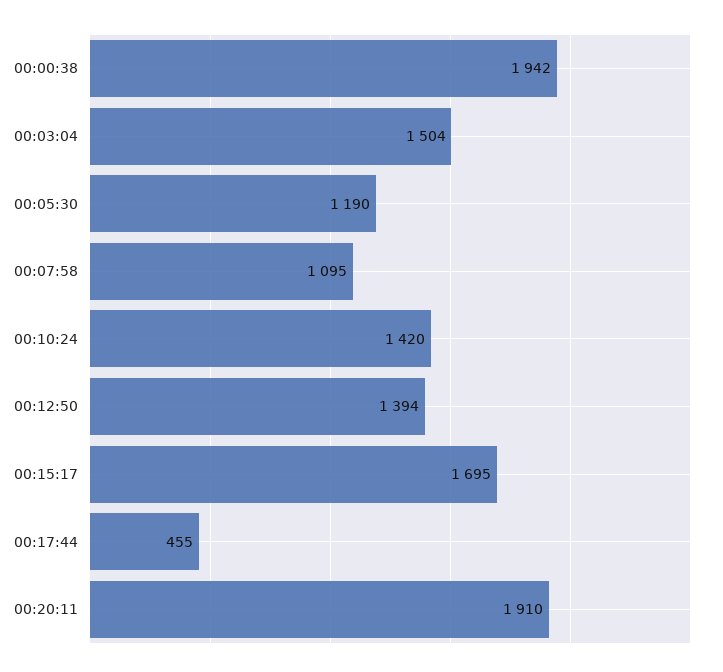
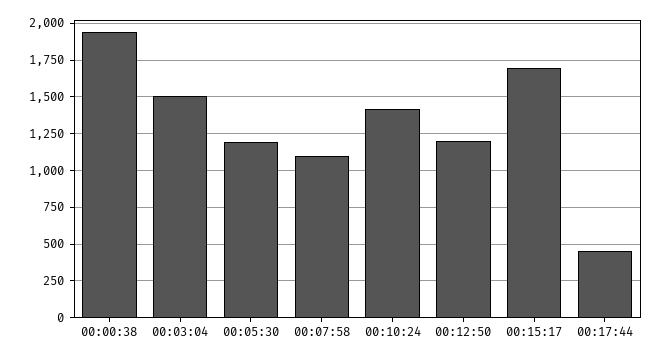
00:12:50: 1394 -> 1200
00:20:11: 1910 -> none

